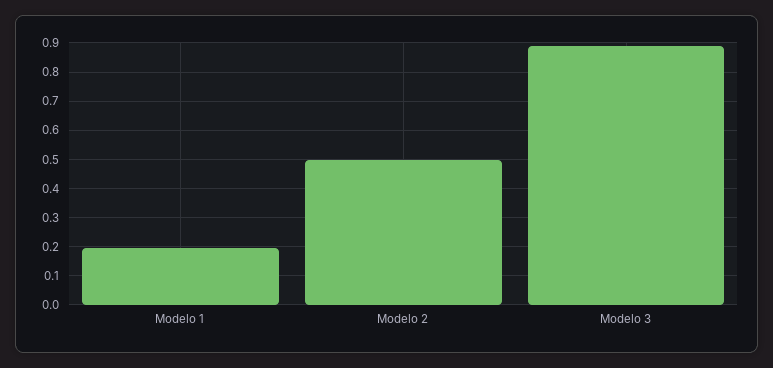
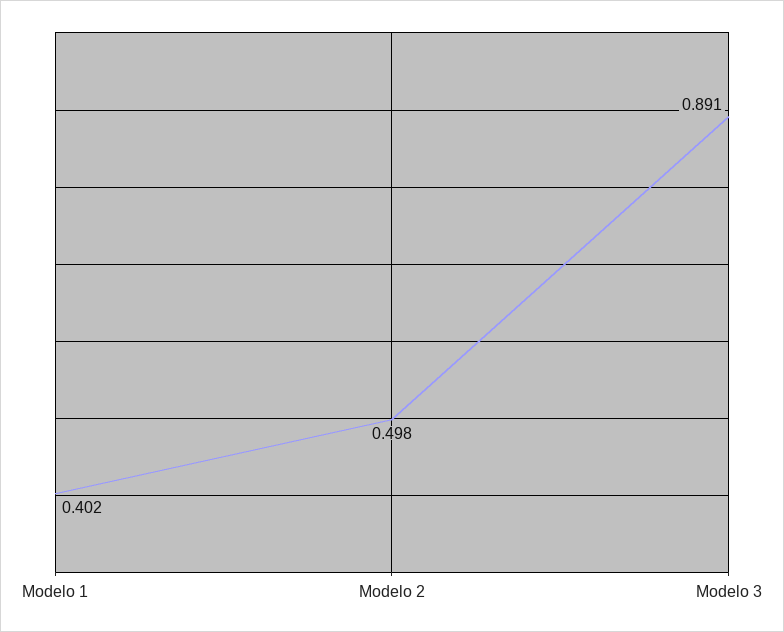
Modelo 1: 0.2 -> 0.402

